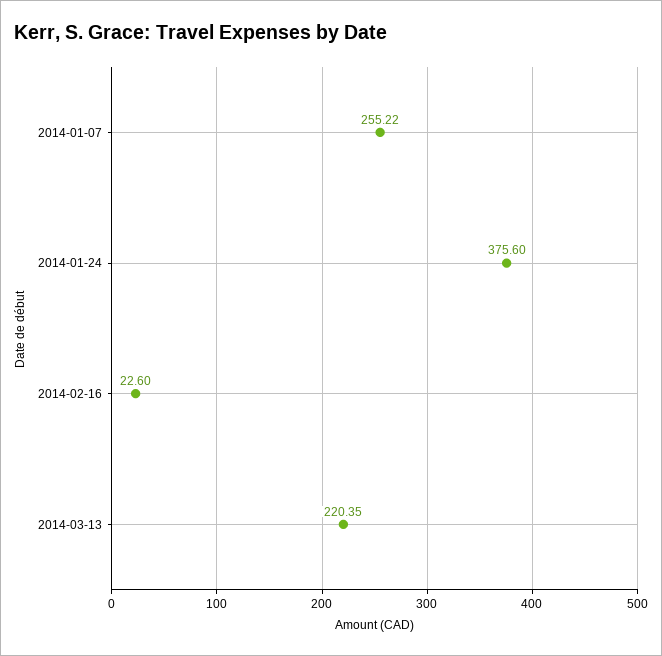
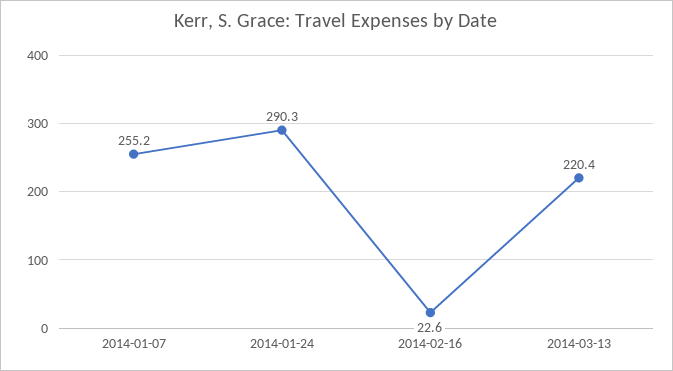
2014-01-24: 375.6 -> 290.3

